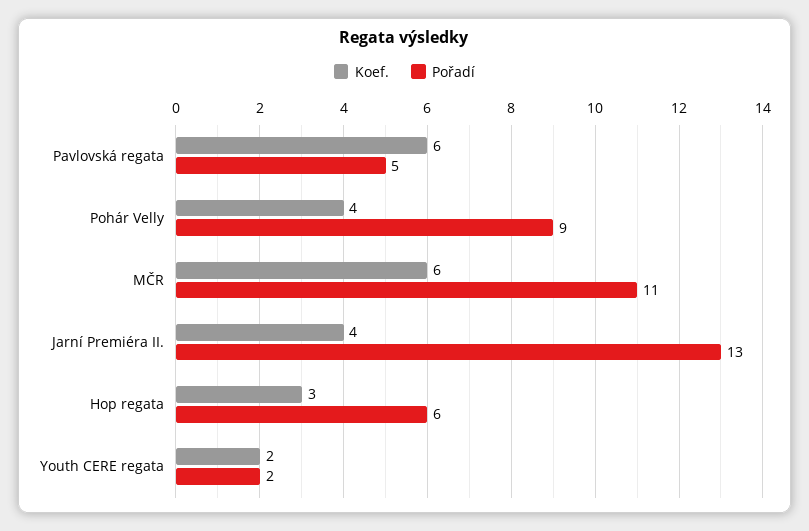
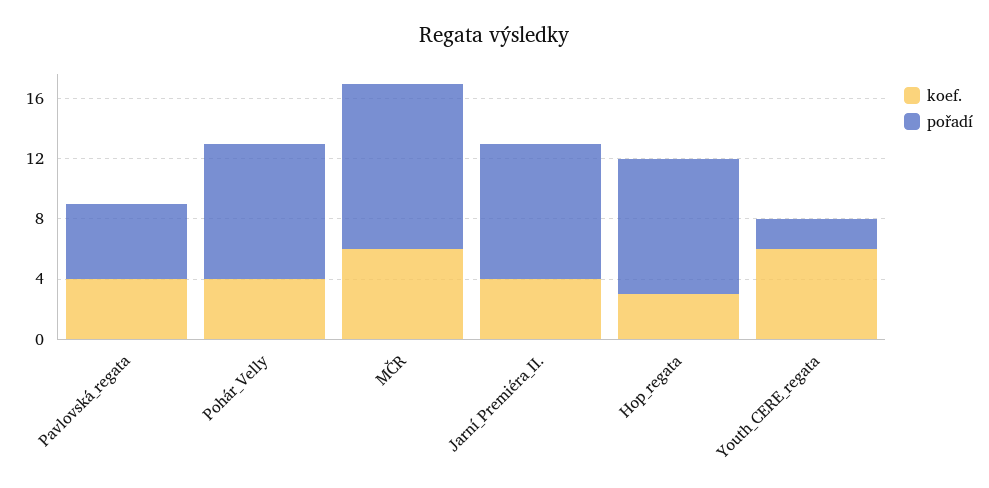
Koef., Pavlovská regata: 6 -> 4
Pořadí, Jarní Premiéra II.: 13 -> 9
Pořadí, Hop regata: 6 -> 9
Koef., Youth CERE regata: 2 -> 6

